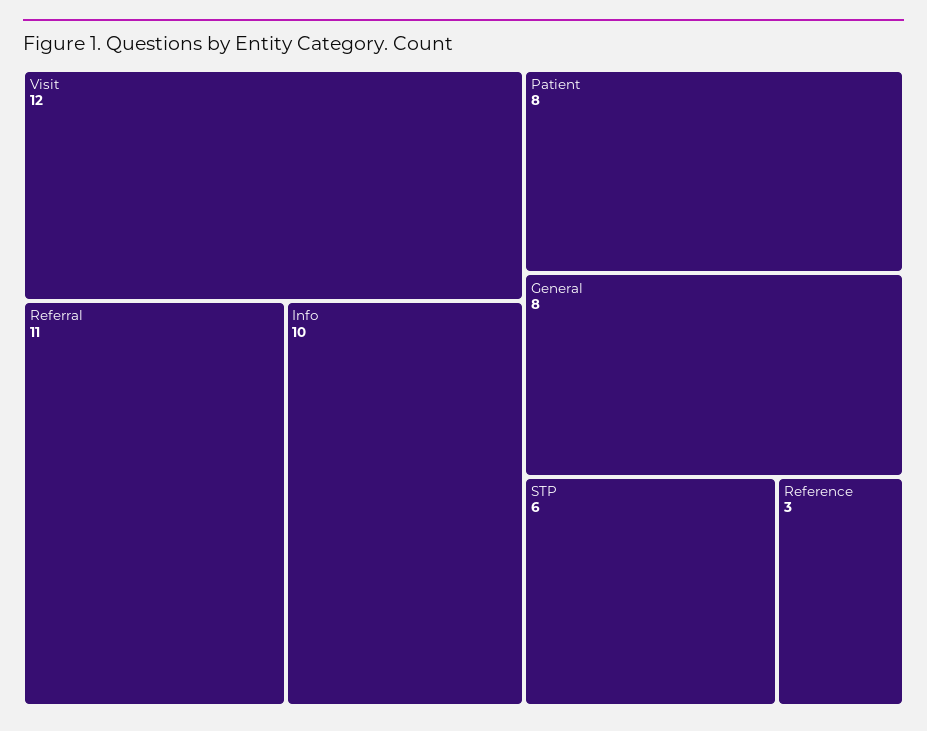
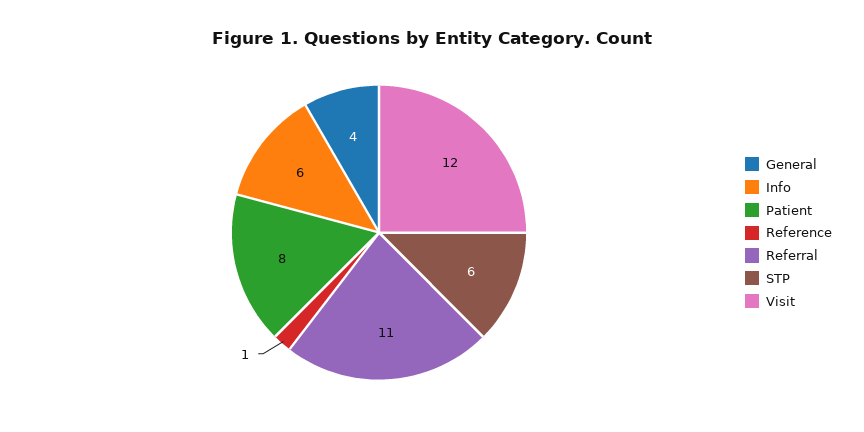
Info: 10 -> 6
General: 8 -> 4
Reference: 3 -> 1

